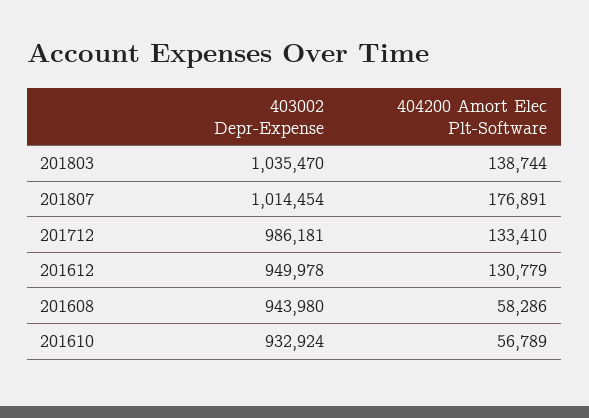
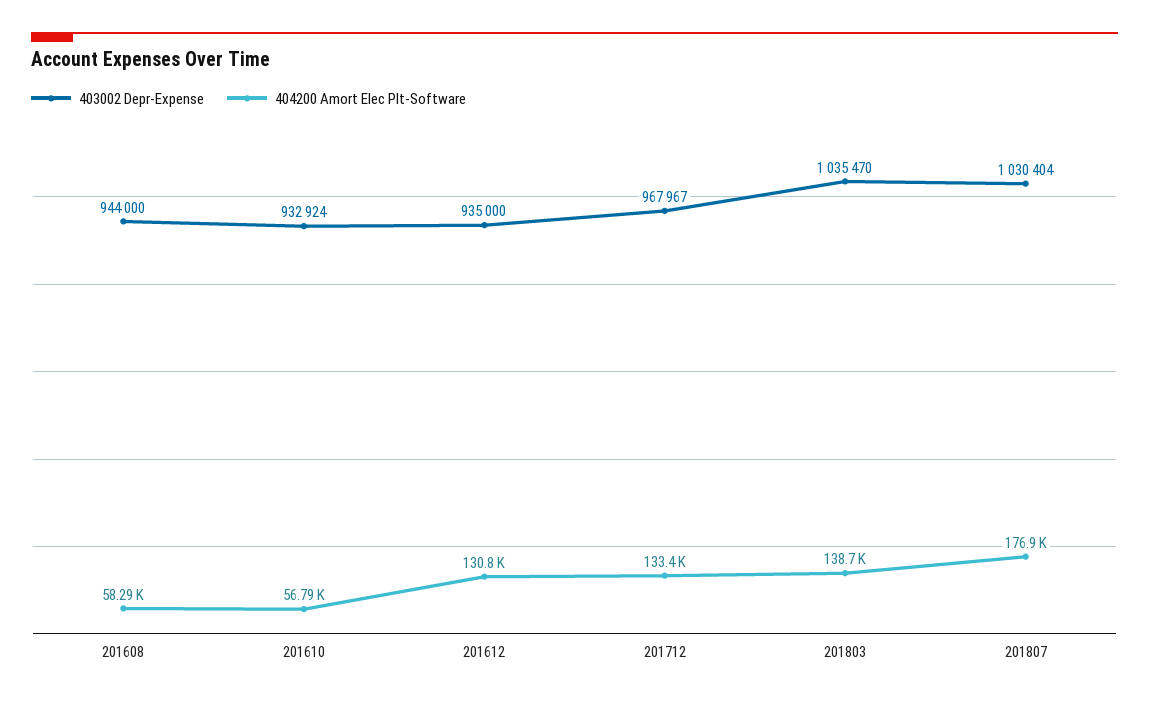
403002 Depr-Expense, 201807: 1014454 -> 1030404
403002 Depr-Expense, 201712: 986181 -> 967967
403002 Depr-Expense, 201612: 949978 -> 935000
403002 Depr-Expense, 201608: 943980 -> 944000

